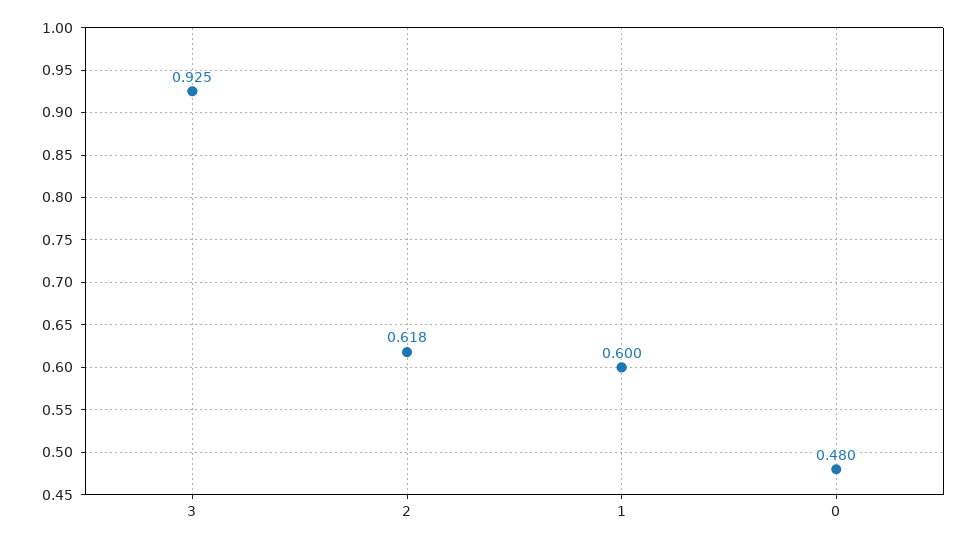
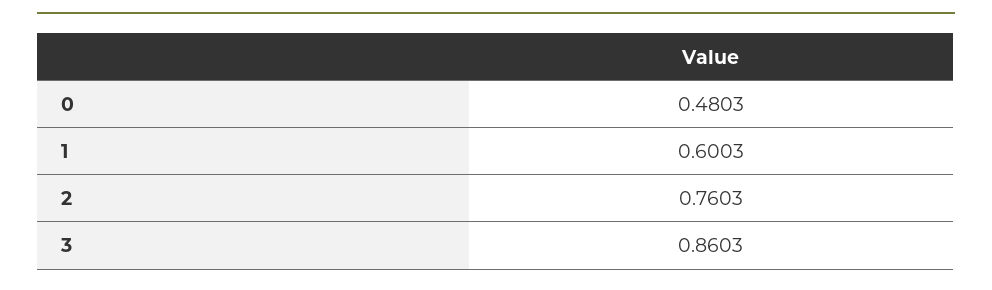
3: 0.925 -> 0.8603
2: 0.618 -> 0.7603

